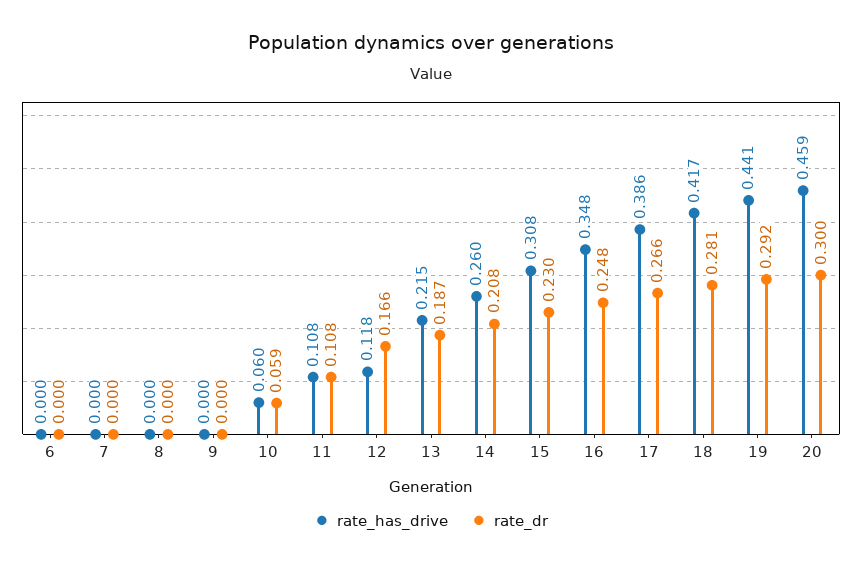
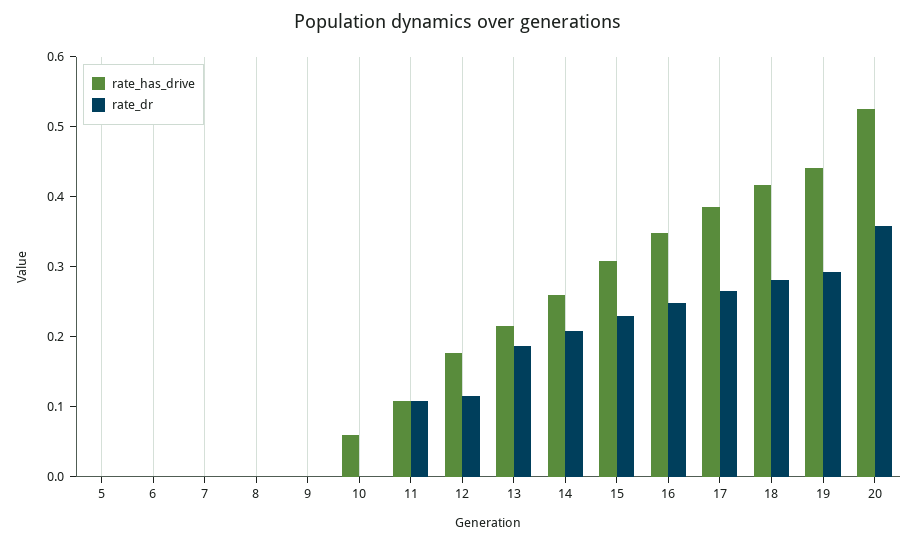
rate_dr, 10: 0.059 -> 0
rate_has_drive, 12: 0.118 -> 0.18
rate_dr, 12: 0.166 -> 0.12
rate_has_drive, 20: 0.459 -> 0.52
rate_dr, 20: 0.3 -> 0.36
rate_has_drive, 5: none -> 0
rate_dr, 5: none -> 0

